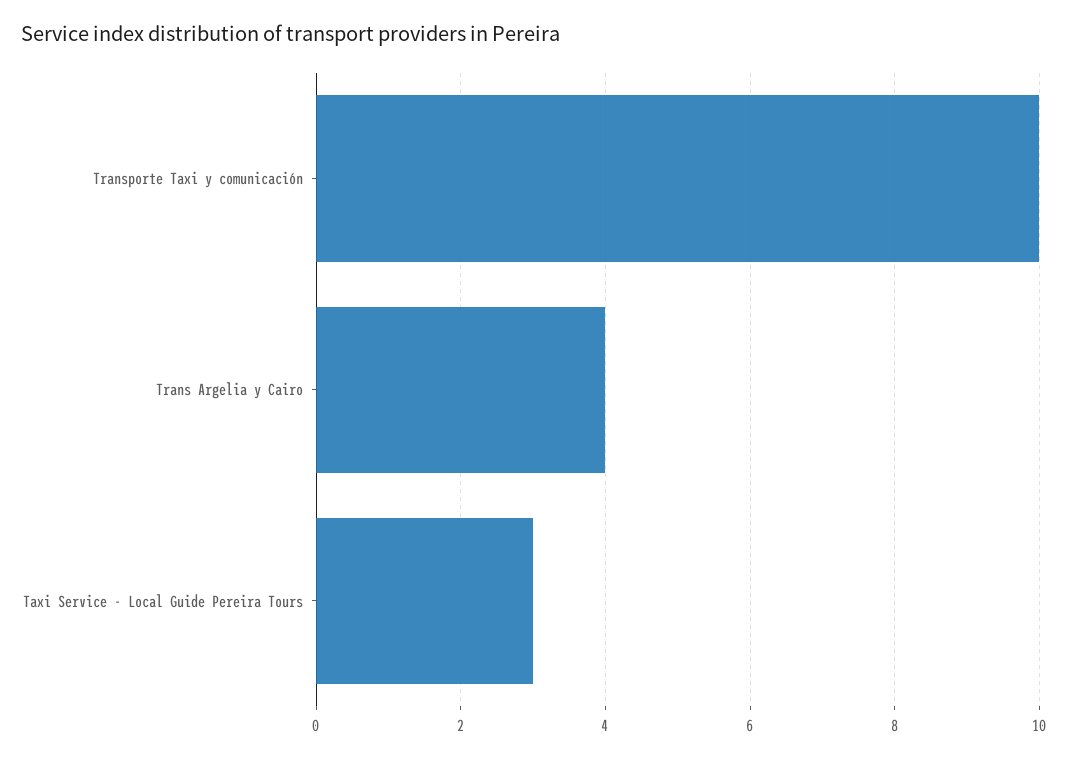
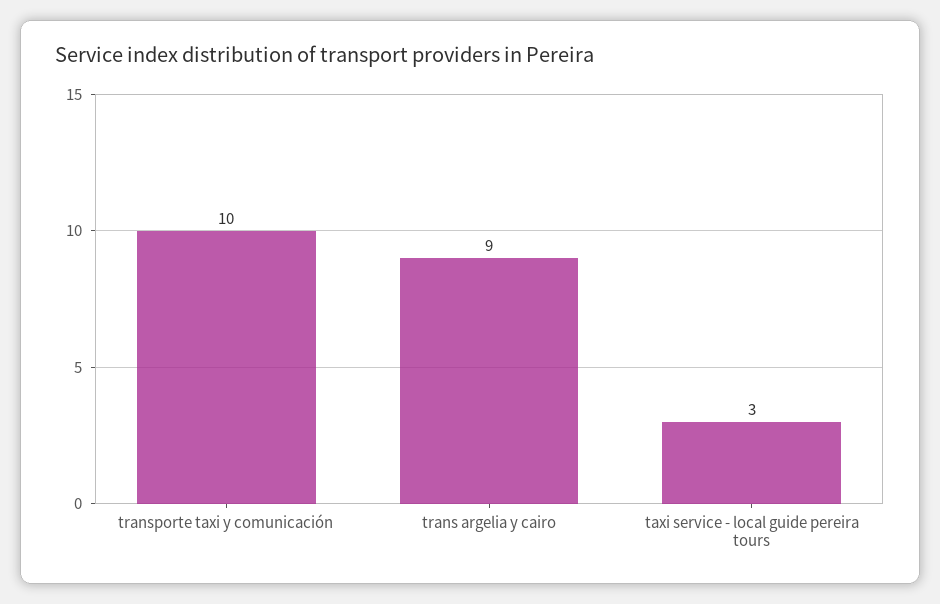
Trans Argelia y Cairo: 4 -> 9

